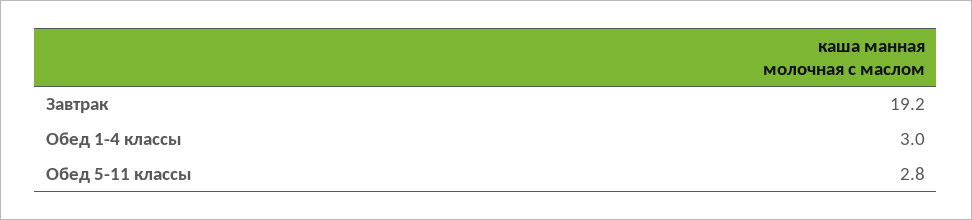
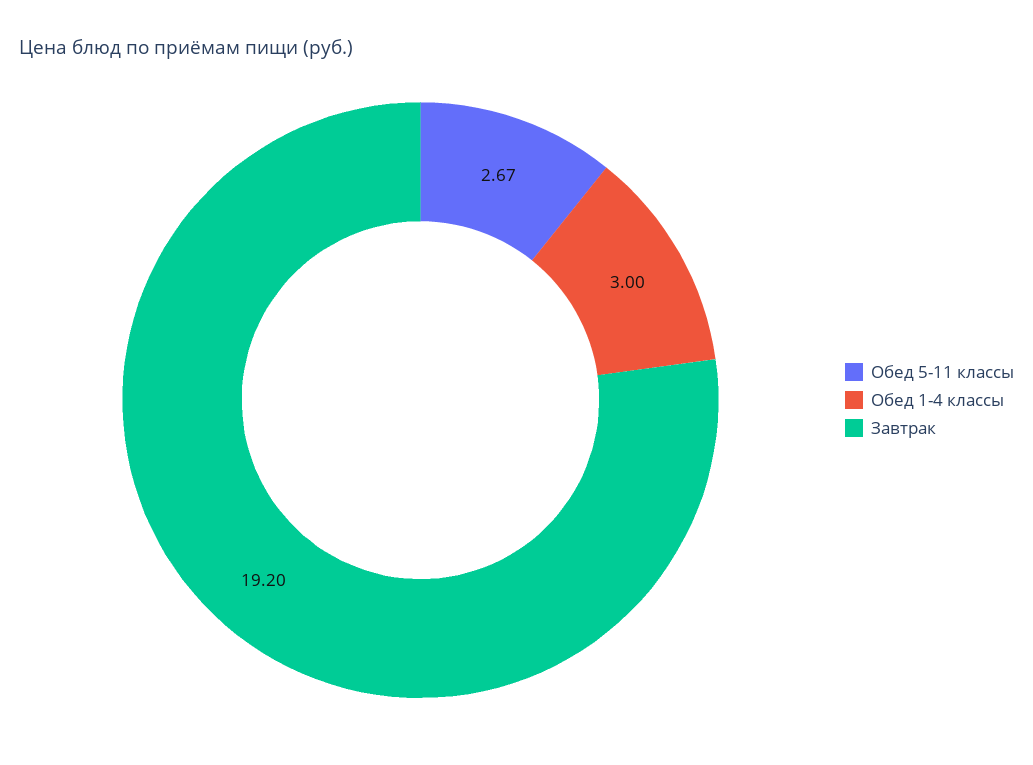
Обед 5-11 классы: 2.8 -> 2.67

